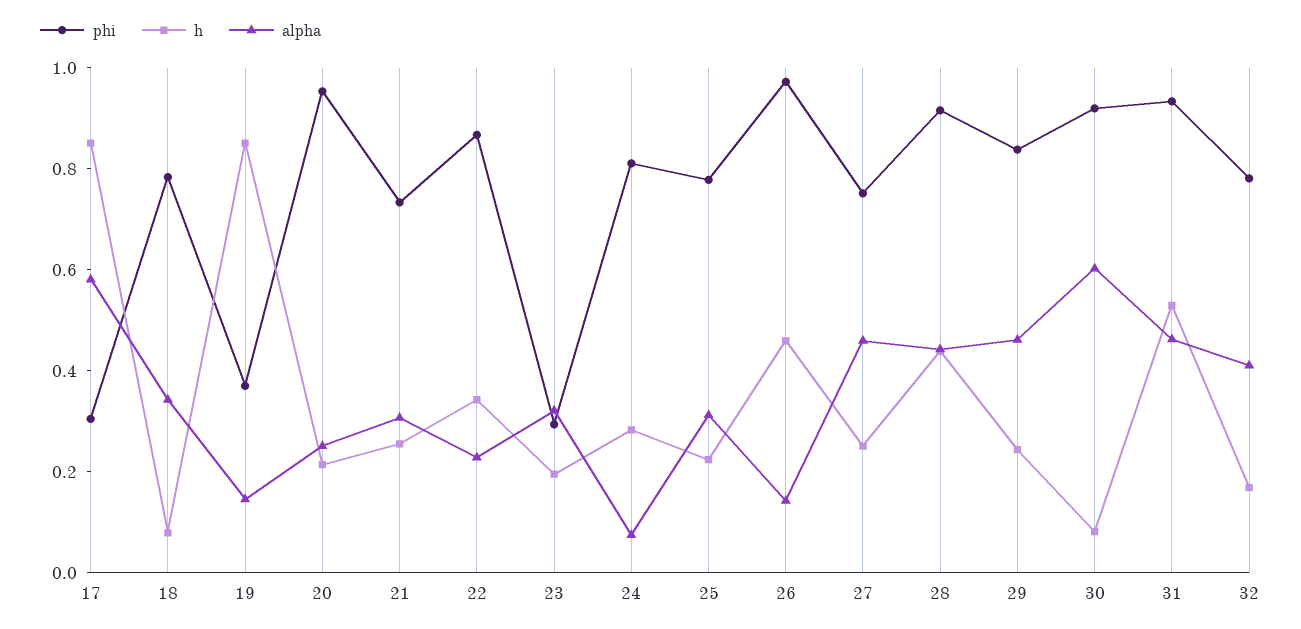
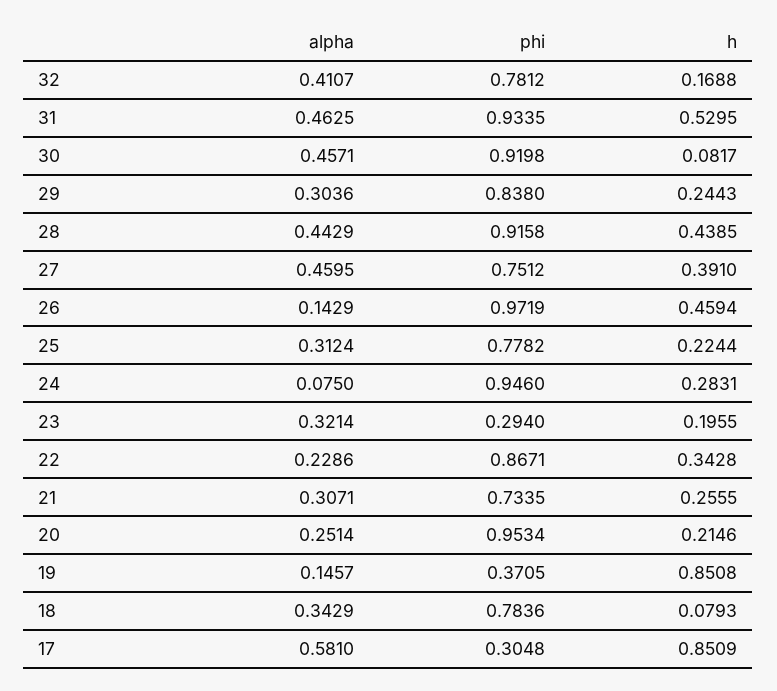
phi, 24: 0.8 -> 0.946
h, 27: 0.25 -> 0.391
alpha, 29: 0.45 -> 0.3036
alpha, 30: 0.6 -> 0.4571

